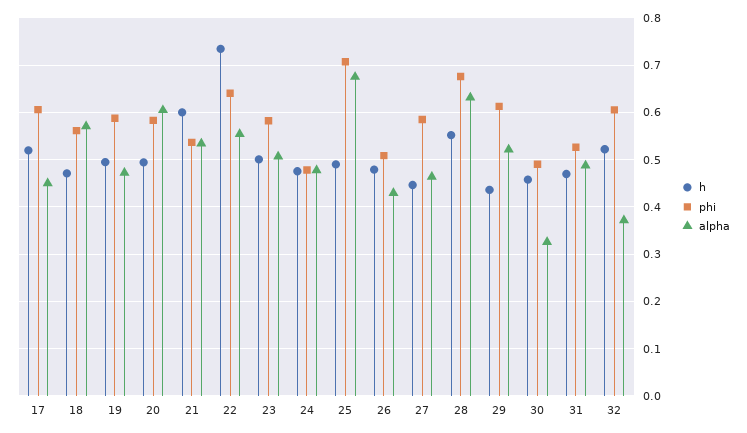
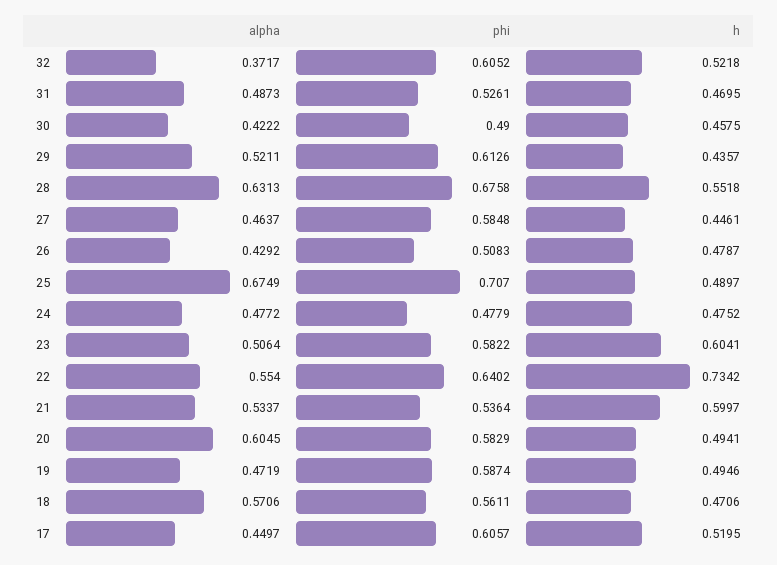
h, 23: 0.5 -> 0.6041
alpha, 30: 0.32 -> 0.4222

